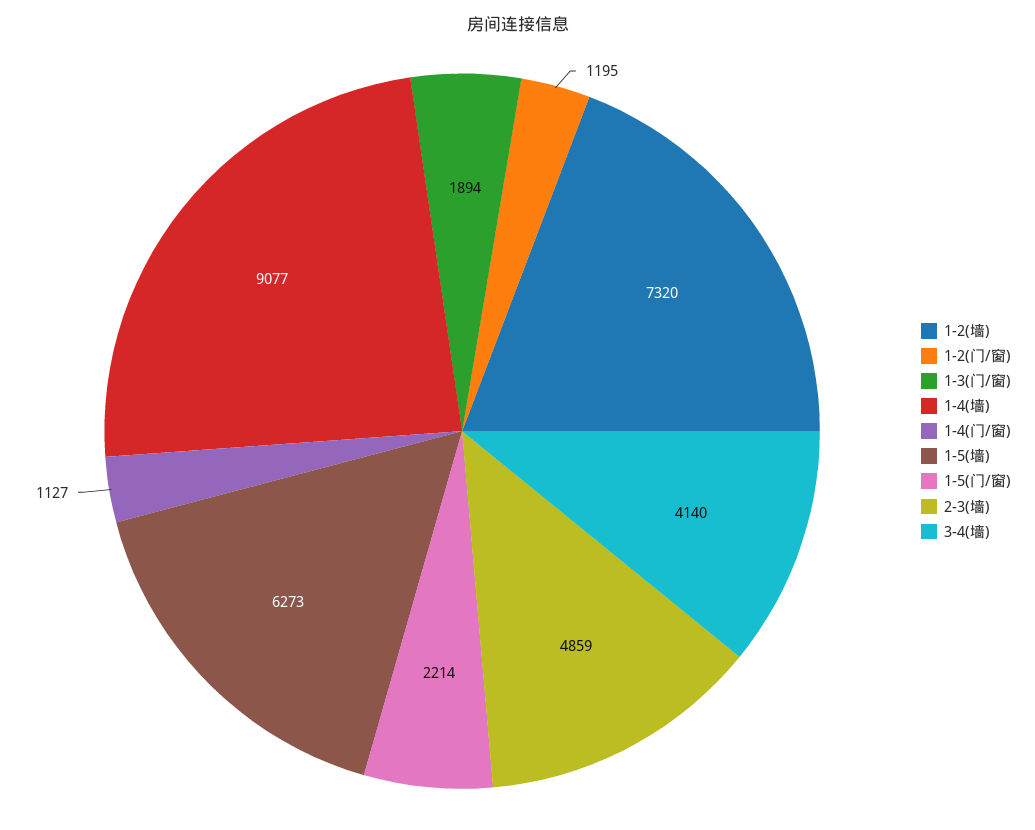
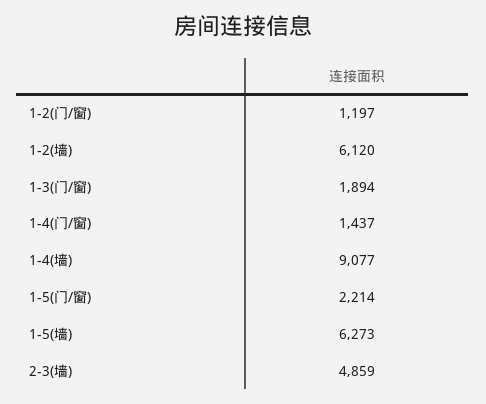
1-2(墙): 7320 -> 6120
1-2(门/窗): 1195 -> 1197
1-4(门/窗): 1127 -> 1437
3-4(墙): 4140 -> none

